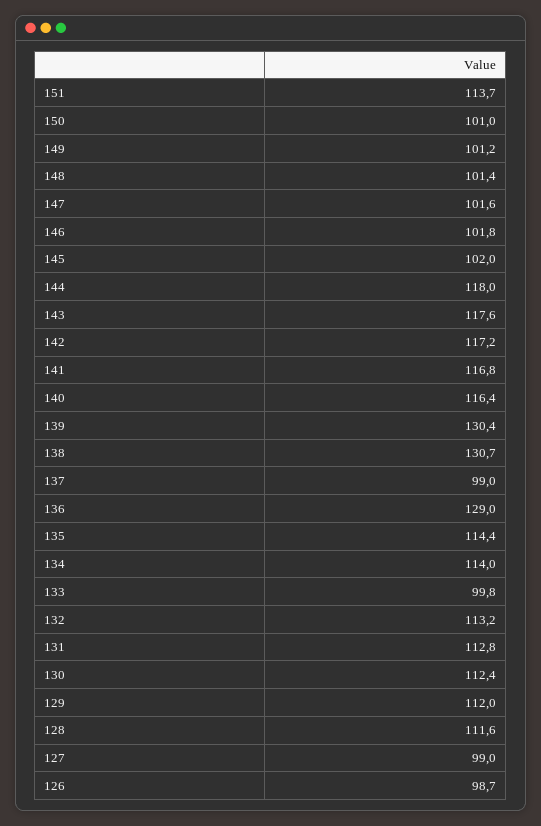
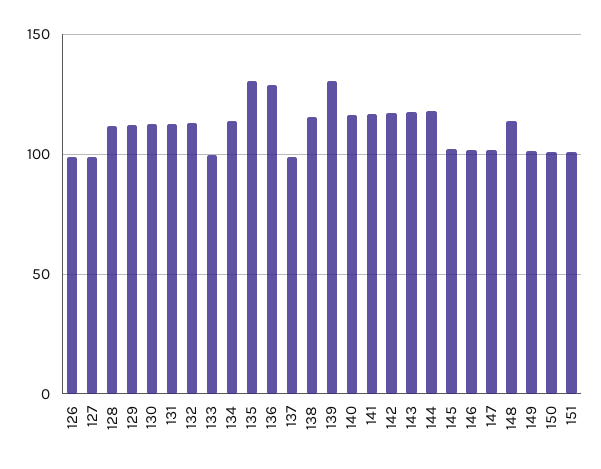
151: 113.7 -> 100
148: 101.4 -> 115
138: 130.7 -> 115
135: 114.4 -> 130

